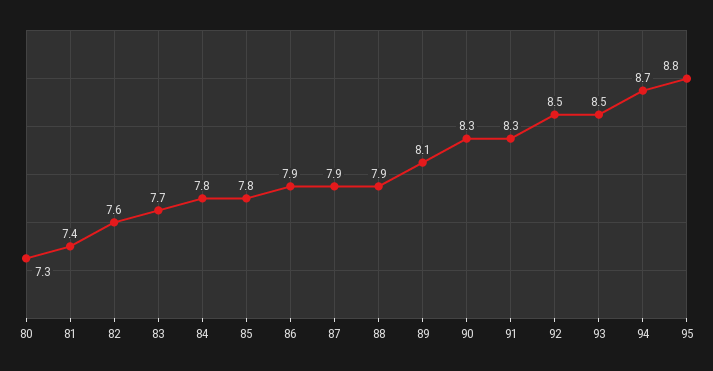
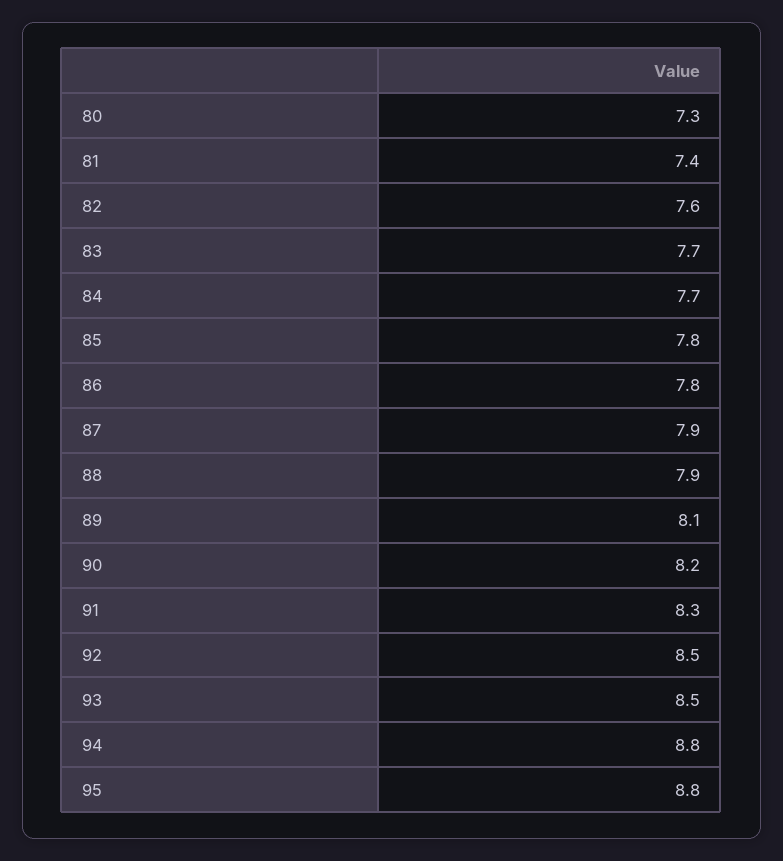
84: 7.8 -> 7.7
86: 7.9 -> 7.8
90: 8.3 -> 8.2
94: 8.7 -> 8.8

